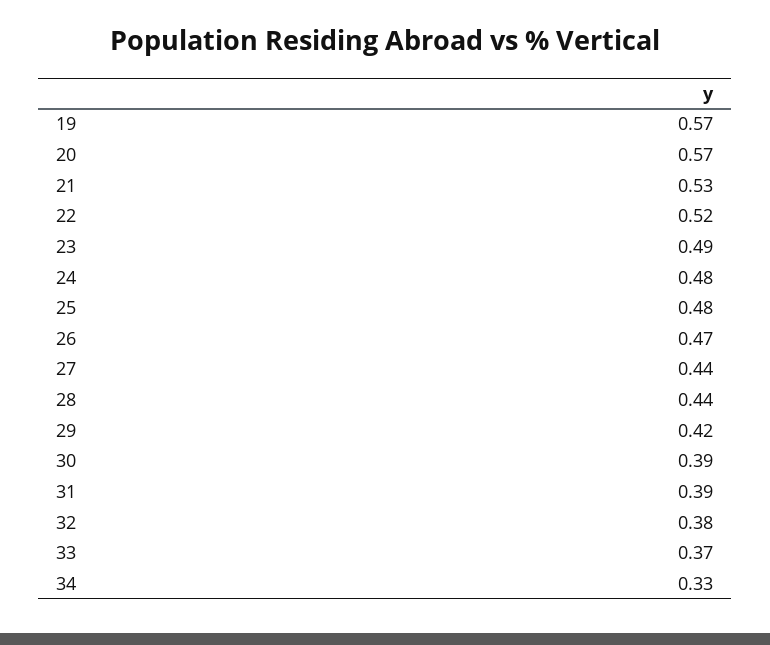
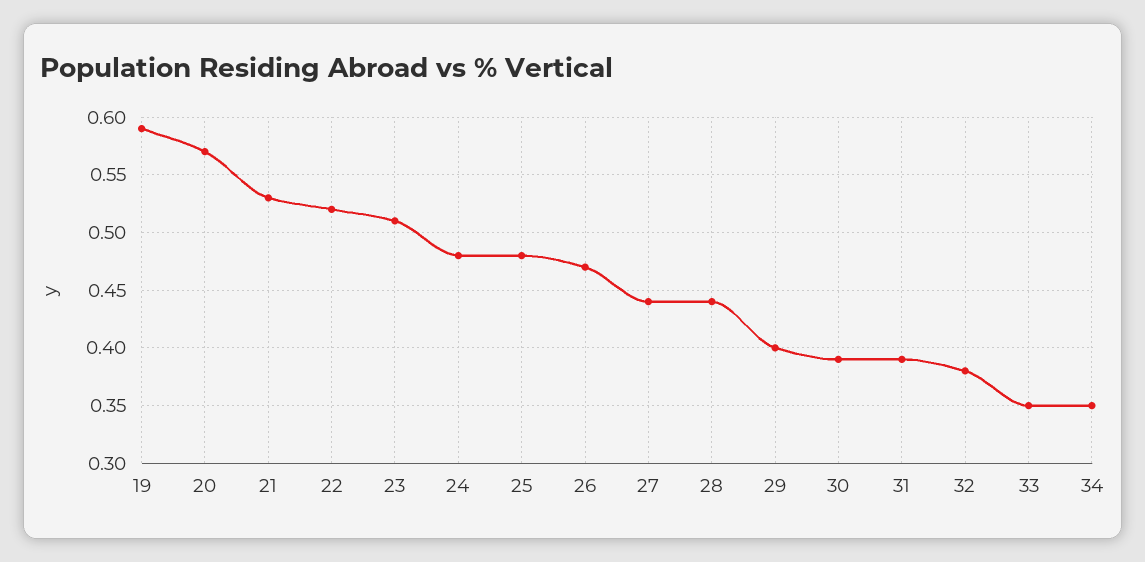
19: 0.57 -> 0.59
23: 0.49 -> 0.51
29: 0.42 -> 0.4
33: 0.37 -> 0.35
34: 0.33 -> 0.35

